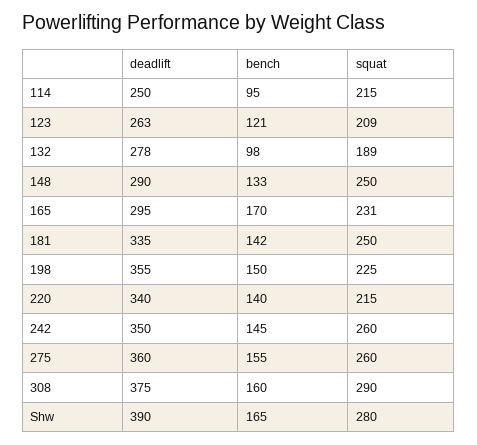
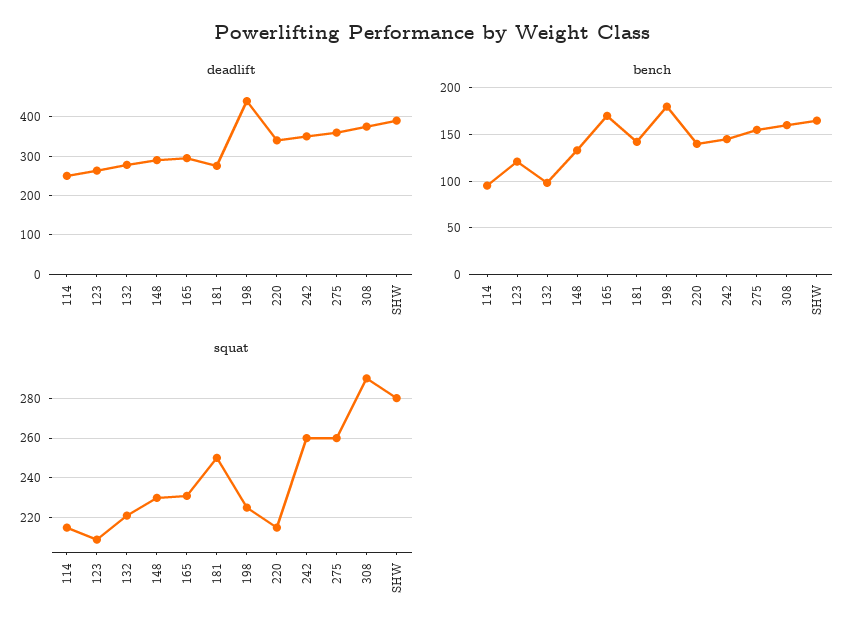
squat, 132: 189 -> 220
squat, 148: 250 -> 230
deadlift, 181: 335 -> 280
deadlift, 198: 355 -> 440
bench, 198: 150 -> 180

